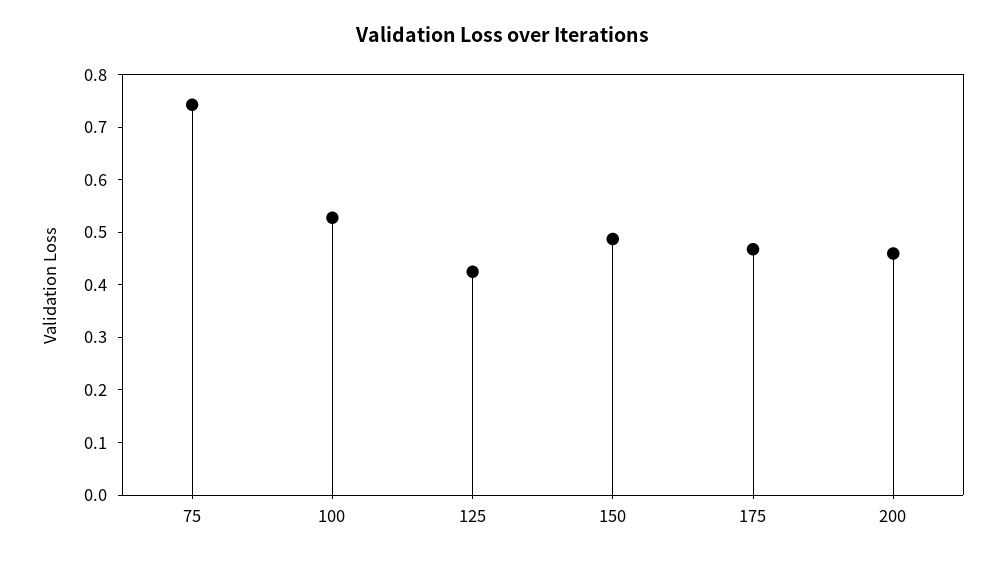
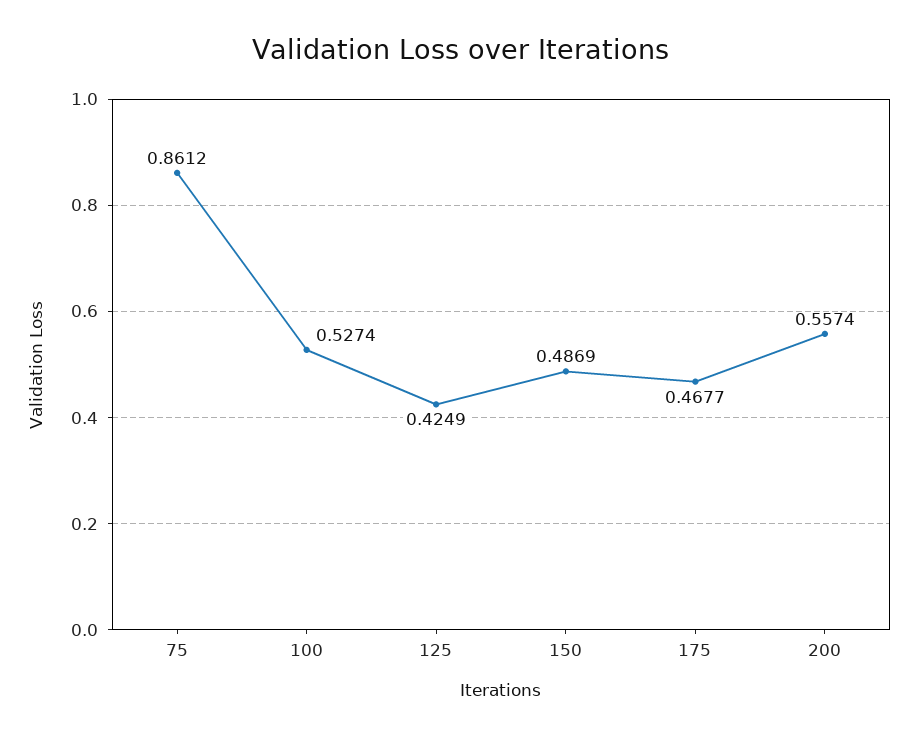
75: 0.74 -> 0.8612
200: 0.46 -> 0.5574

